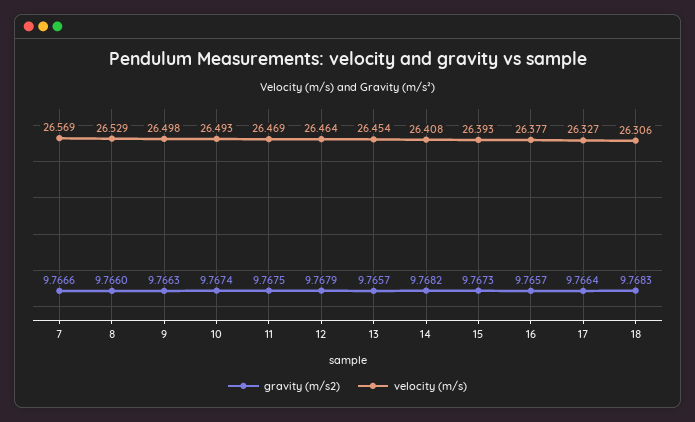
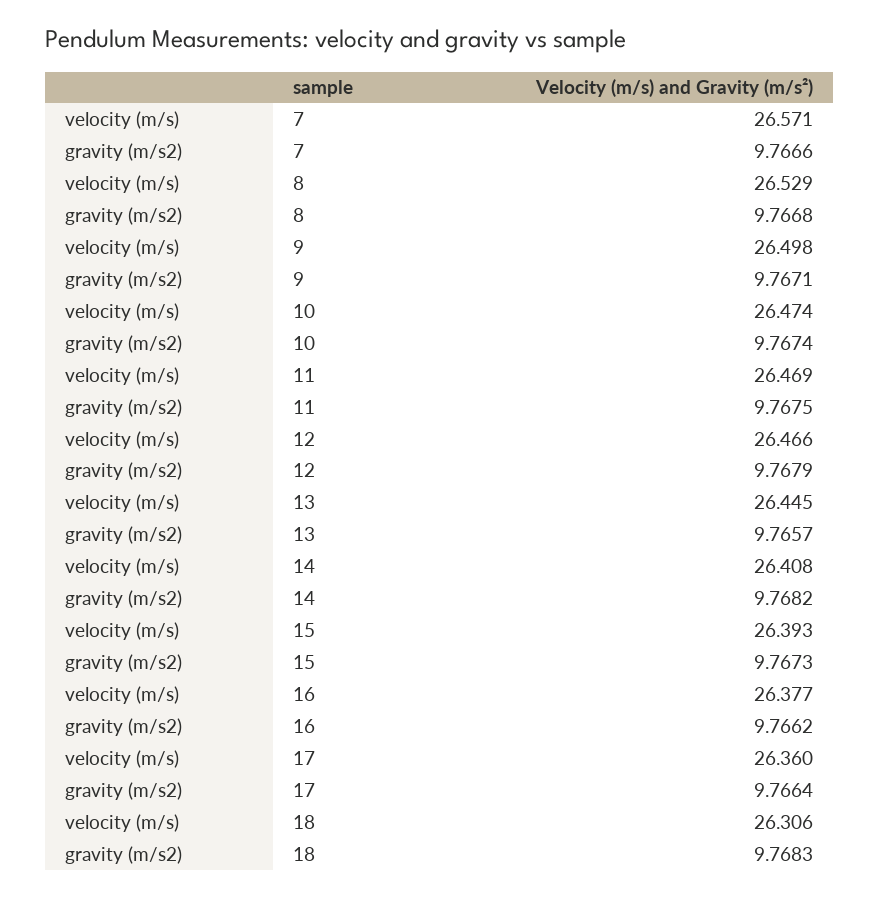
velocity (m/s), 7: 26.569 -> 26.571
gravity (m/s2), 8: 9.766 -> 9.7668
gravity (m/s2), 9: 9.7663 -> 9.7671
velocity (m/s), 10: 26.493 -> 26.474
velocity (m/s), 12: 26.464 -> 26.466
velocity (m/s), 13: 26.454 -> 26.445
gravity (m/s2), 16: 9.7657 -> 9.7662
velocity (m/s), 17: 26.327 -> 26.36

